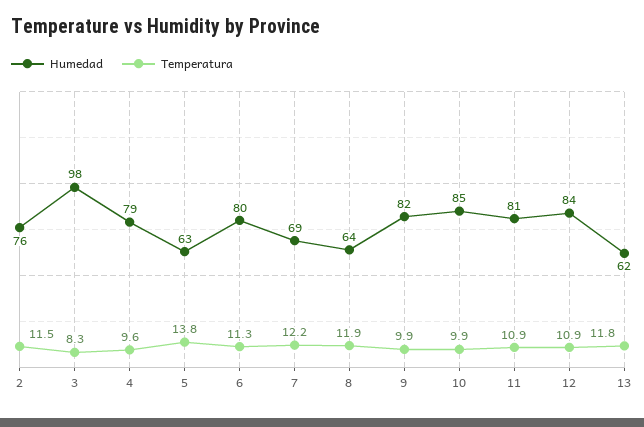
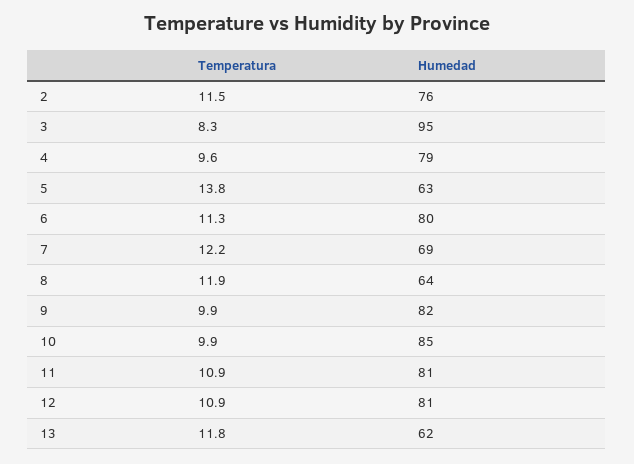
Humedad, 3: 98 -> 95
Humedad, 12: 84 -> 81

